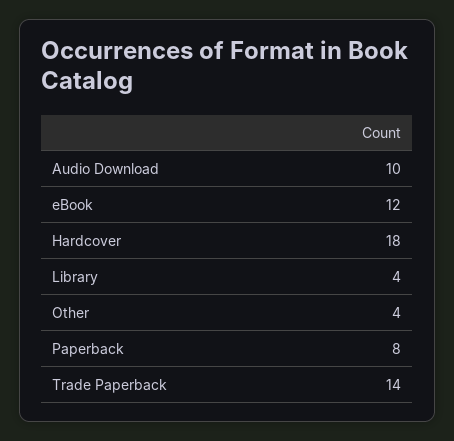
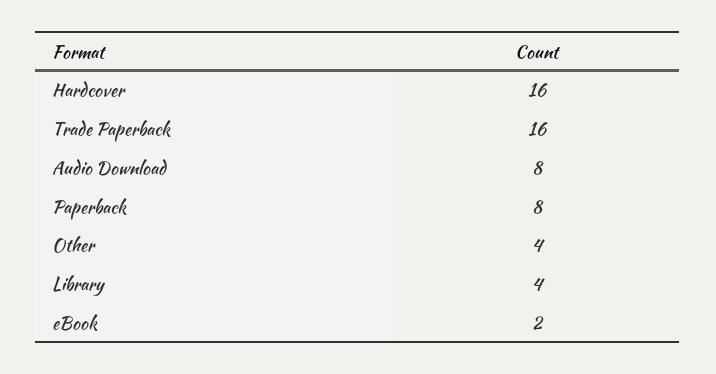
Audio Download: 10 -> 8
eBook: 12 -> 2
Hardcover: 18 -> 16
Trade Paperback: 14 -> 16

